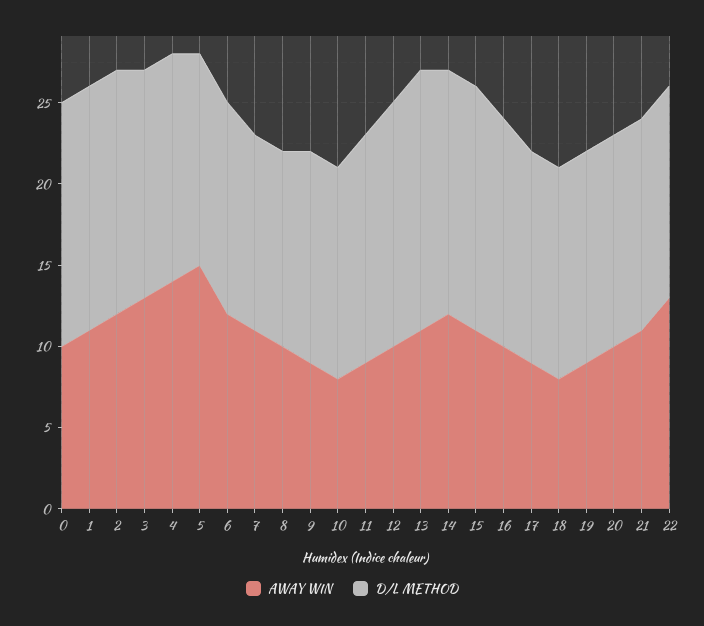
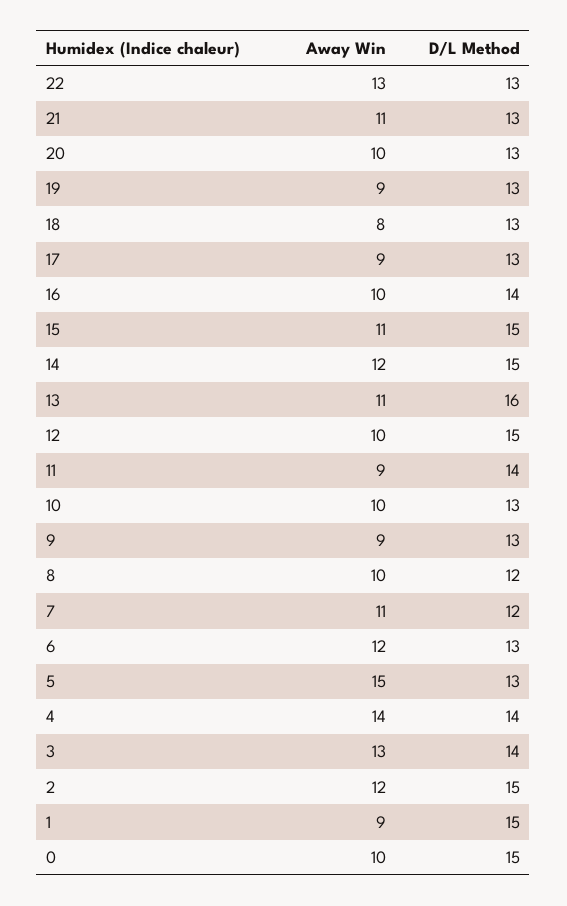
AWAY WIN, 1: 11 -> 9
AWAY WIN, 10: 8 -> 10

